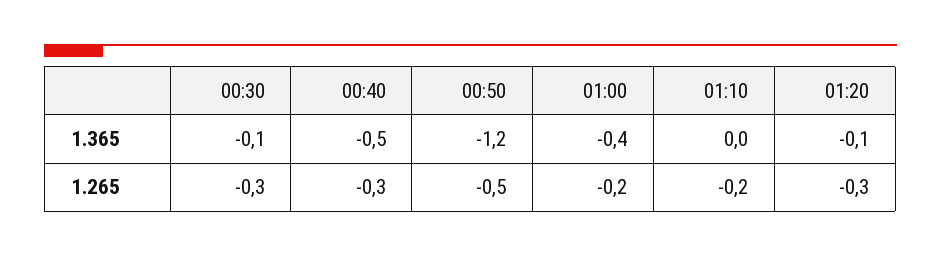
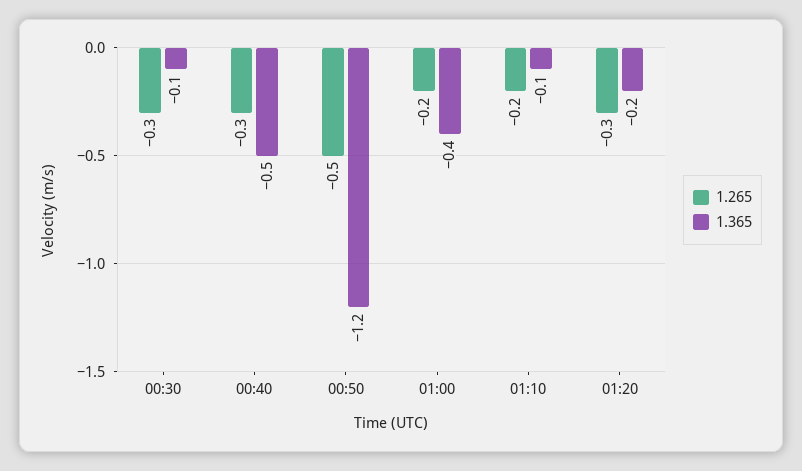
1.365, 01:10: 0 -> -0.1
1.365, 01:20: -0.1 -> -0.2

